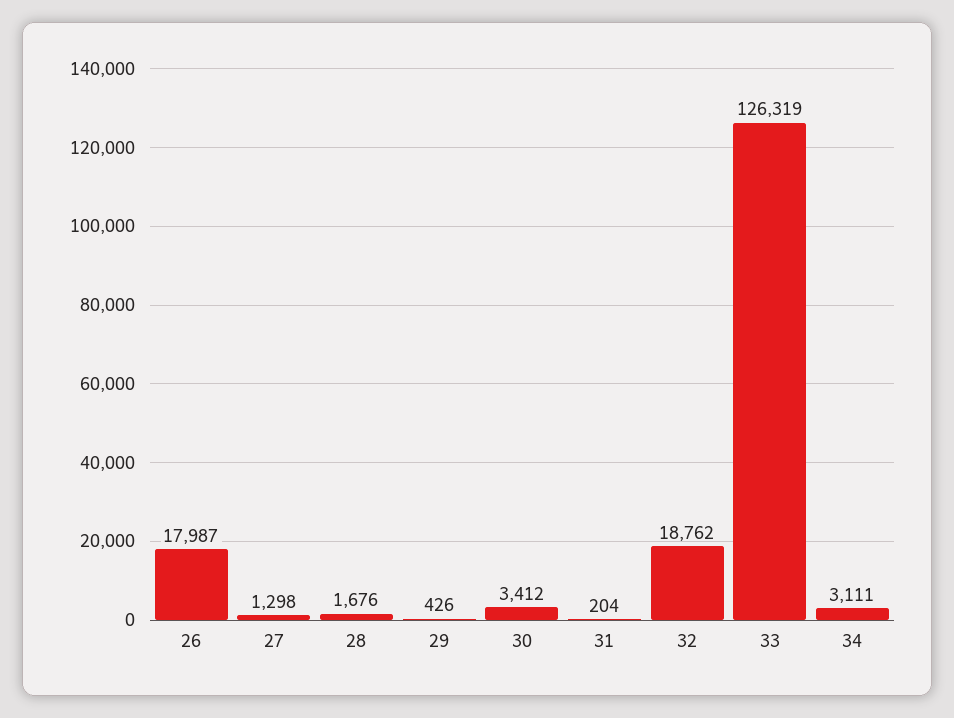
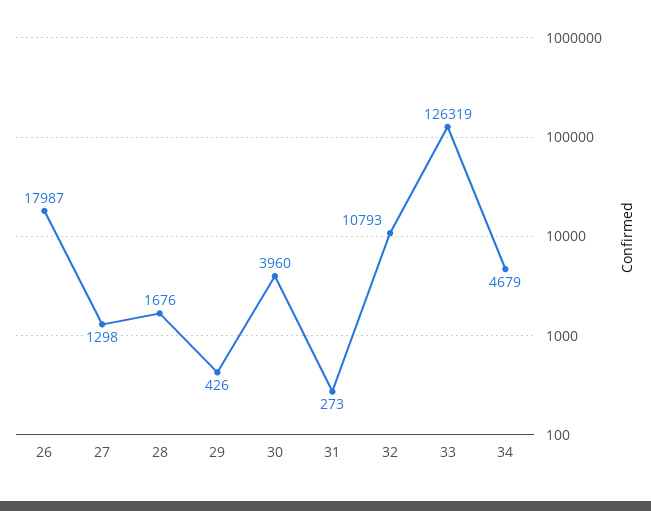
30: 3412 -> 3960
31: 204 -> 273
32: 18762 -> 10793
34: 3111 -> 4679

